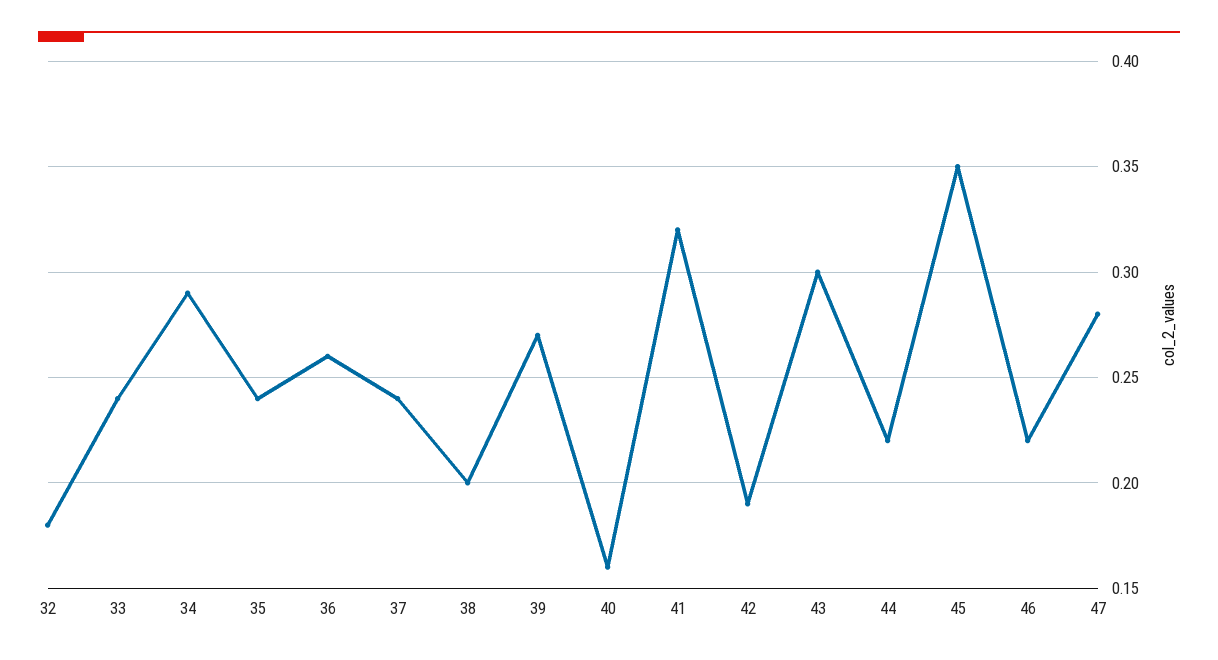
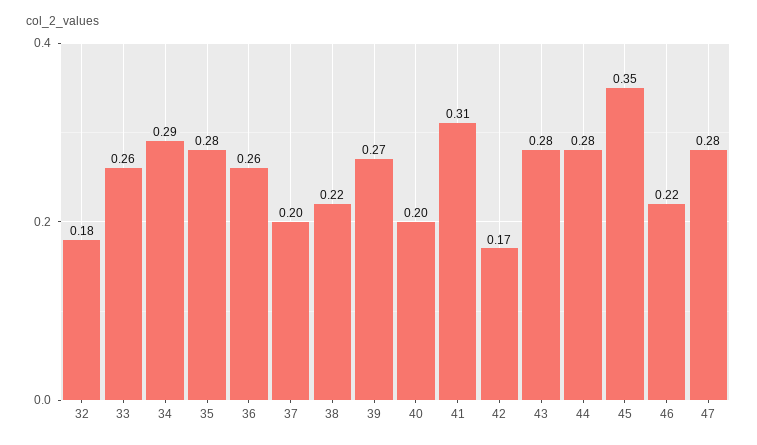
33: 0.24 -> 0.26
35: 0.24 -> 0.28
37: 0.24 -> 0.2
38: 0.2 -> 0.22
40: 0.16 -> 0.2
41: 0.32 -> 0.31
42: 0.19 -> 0.17
43: 0.3 -> 0.28
44: 0.22 -> 0.28

